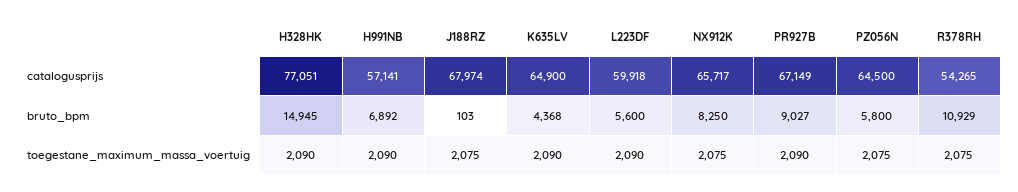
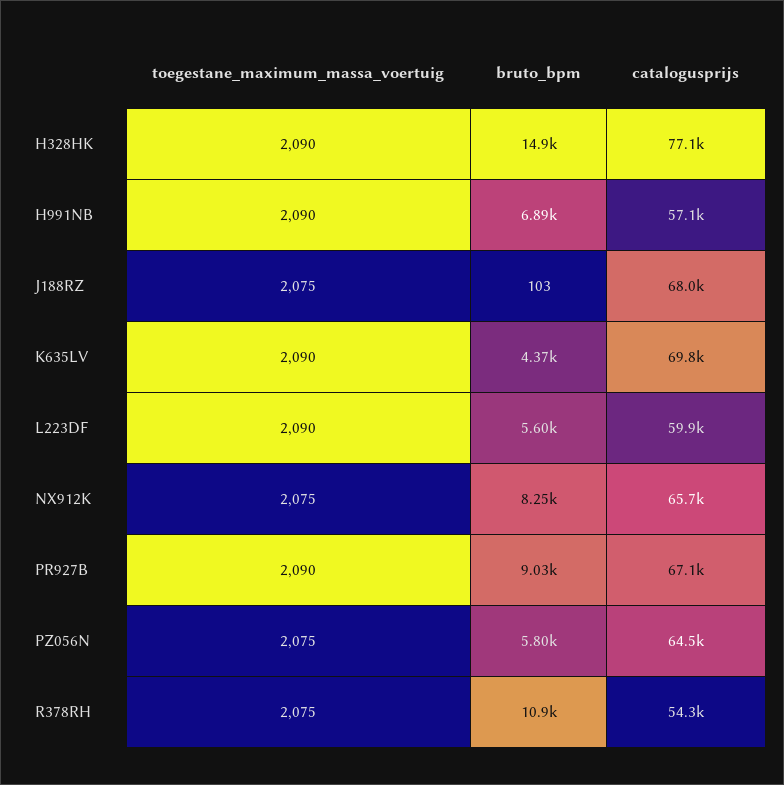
K635LV, catalogusprijs: 64900 -> 69800

